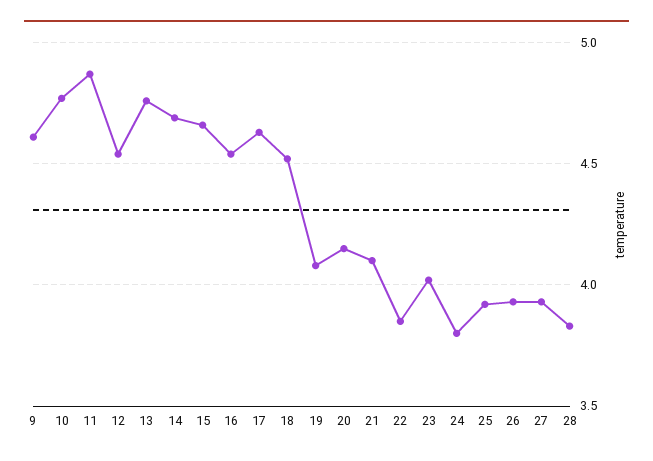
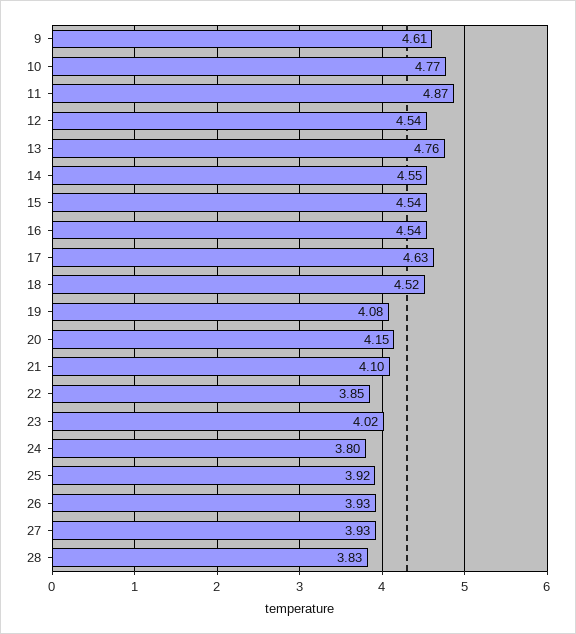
14: 4.7 -> 4.55
15: 4.65 -> 4.54

